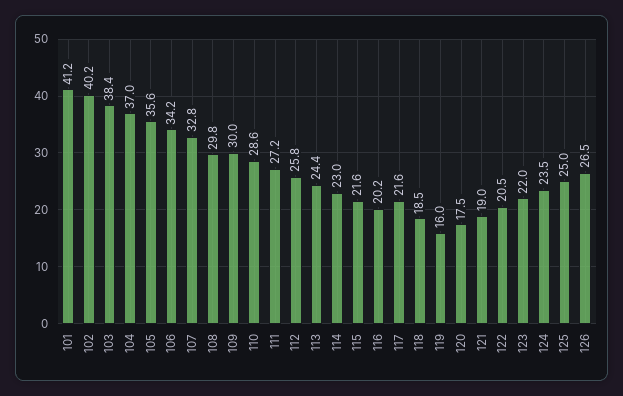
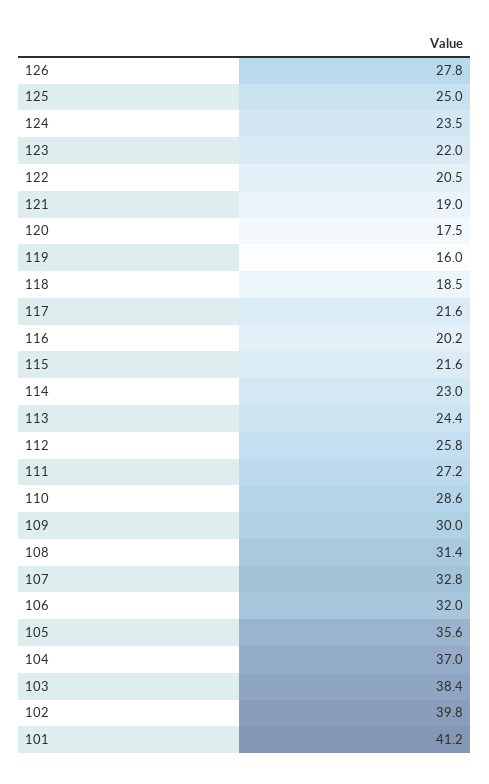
102: 40.2 -> 39.8
106: 34.2 -> 32
108: 29.8 -> 31.4
126: 26.5 -> 27.8

